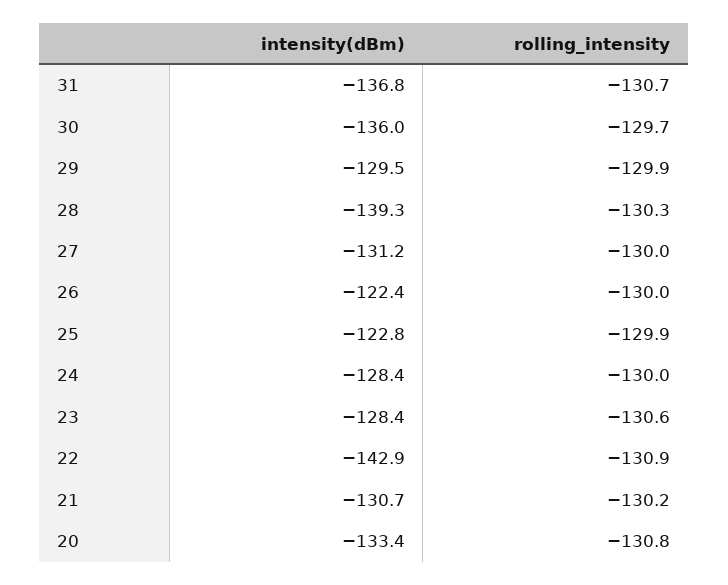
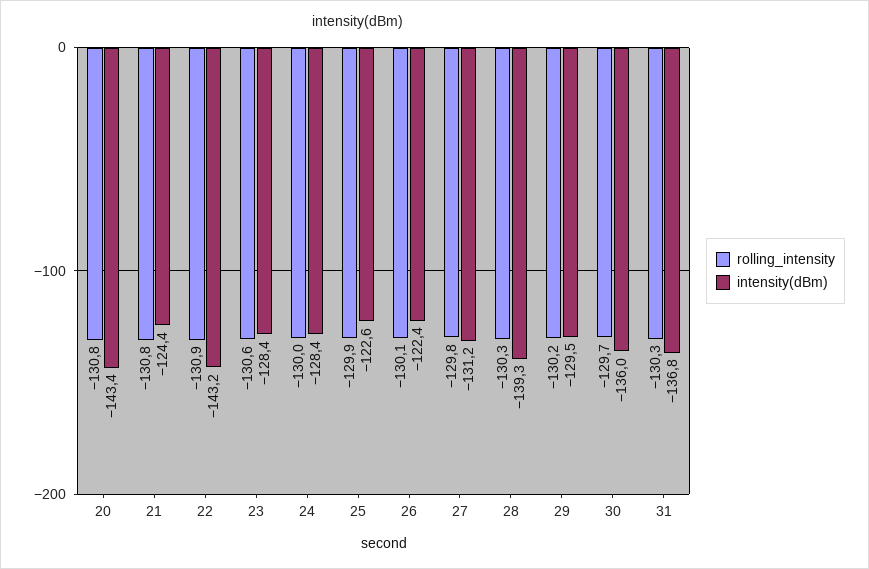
rolling_intensity, 31: -130.7 -> -130.3
rolling_intensity, 29: -129.9 -> -130.2
rolling_intensity, 27: -130 -> -129.8
rolling_intensity, 26: -130 -> -130.1
intensity(dBm), 25: -122.8 -> -122.6
intensity(dBm), 22: -142.9 -> -143.2
intensity(dBm), 21: -130.7 -> -124.4
rolling_intensity, 21: -130.2 -> -130.8
intensity(dBm), 20: -133.4 -> -143.4

